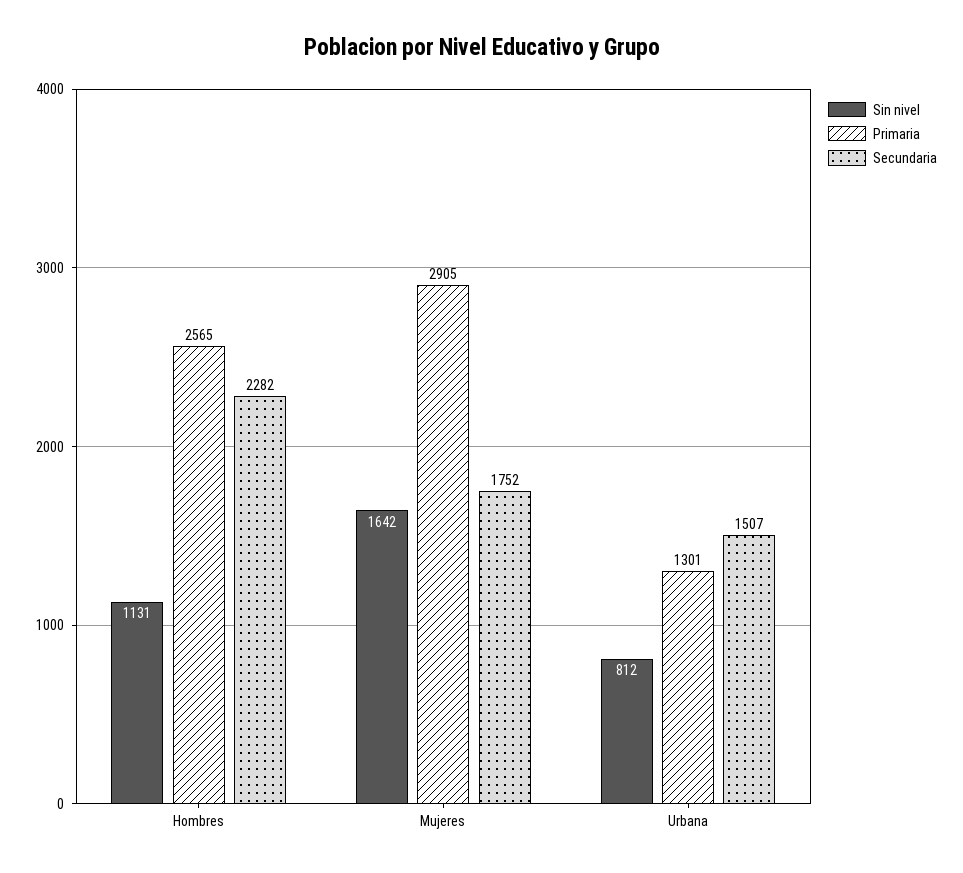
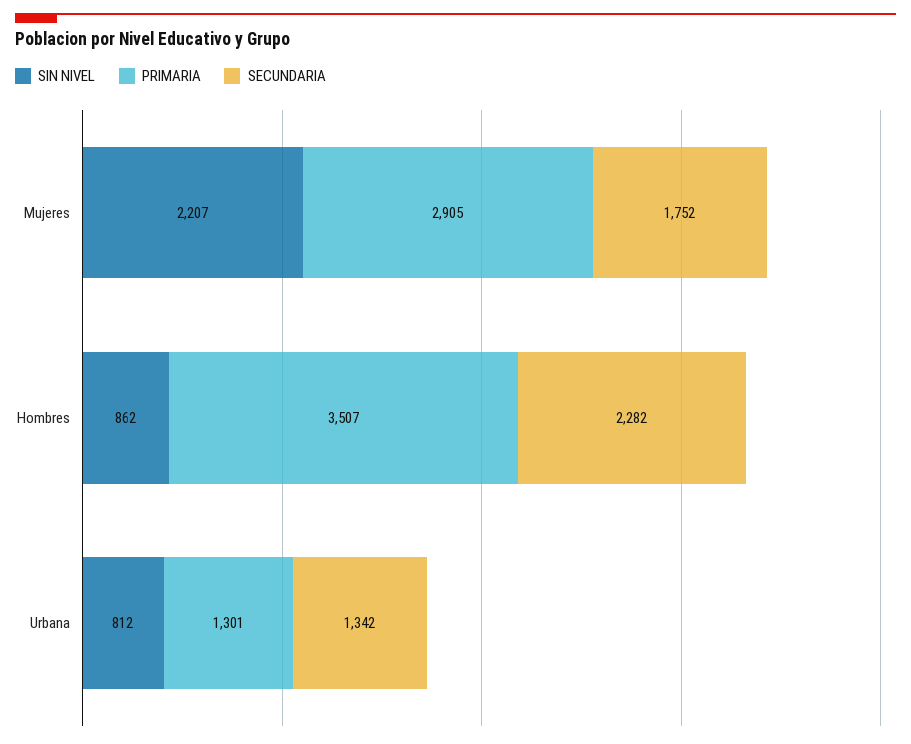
Sin nivel, Hombres: 1131 -> 862
Primaria, Hombres: 2565 -> 3507
Sin nivel, Mujeres: 1642 -> 2207
Secundaria, Urbana: 1507 -> 1342

